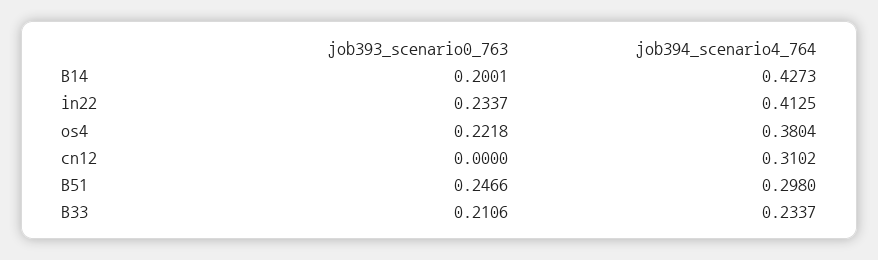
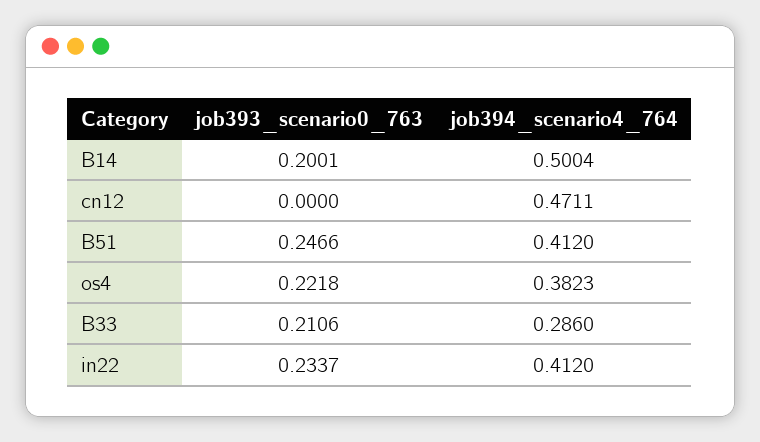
job394_scenario4_764, B14: 0.4273 -> 0.5004
job394_scenario4_764, in22: 0.4125 -> 0.412
job394_scenario4_764, os4: 0.3804 -> 0.3823
job394_scenario4_764, cn12: 0.3102 -> 0.4711
job394_scenario4_764, B51: 0.298 -> 0.412
job394_scenario4_764, B33: 0.2337 -> 0.286

